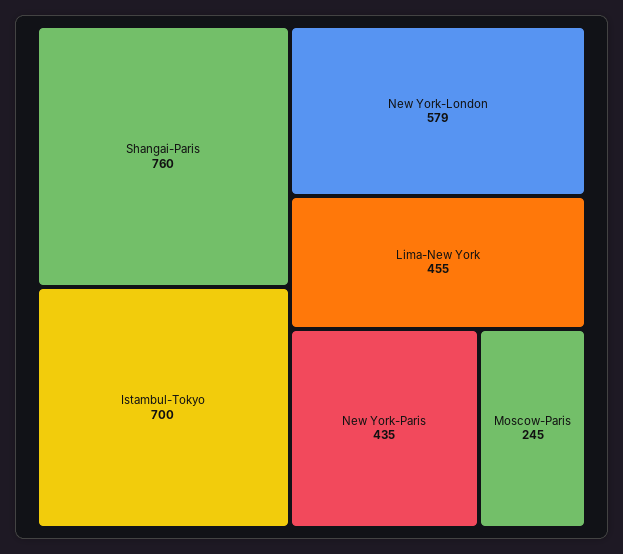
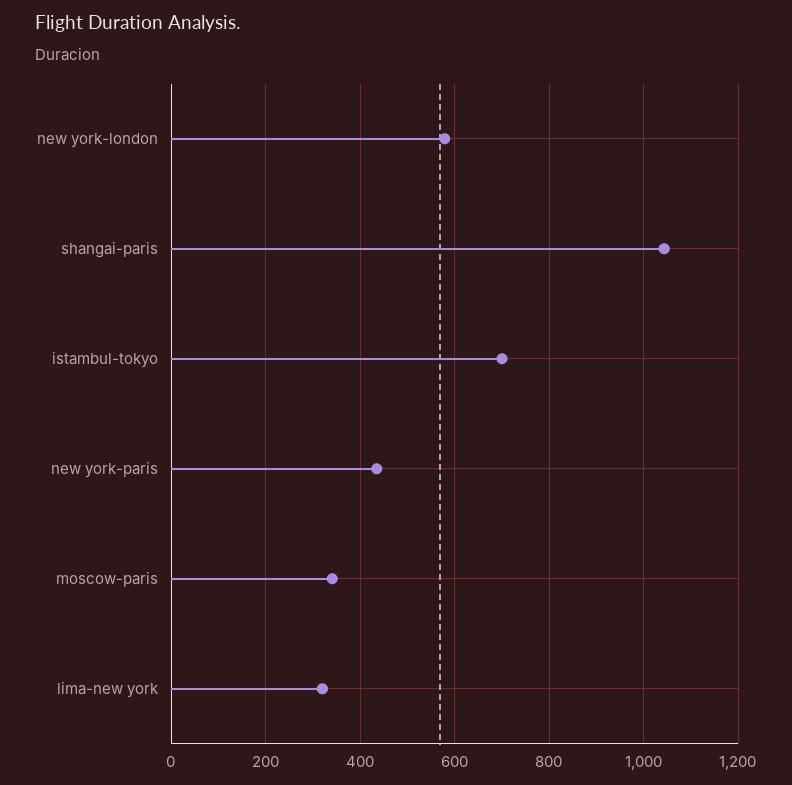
Shangai-Paris: 760 -> 1040
Lima-New York: 455 -> 320
Moscow-Paris: 245 -> 340

